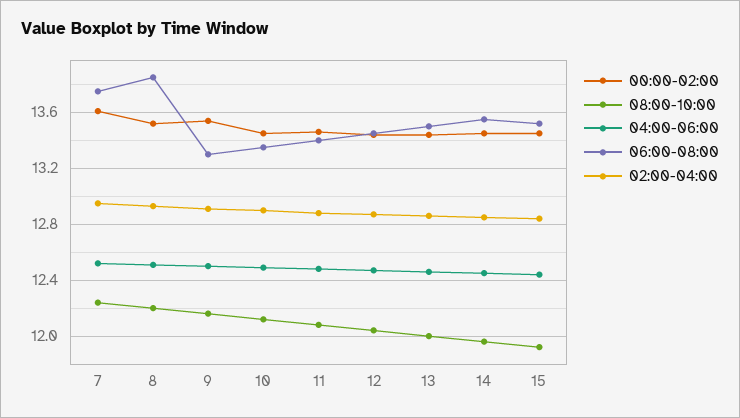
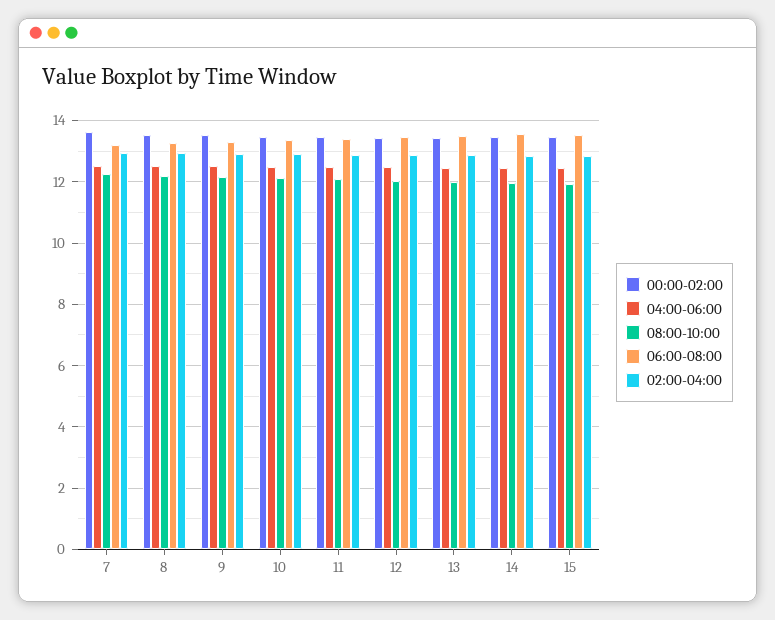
06:00-08:00, 7: 13.75 -> 13.2
06:00-08:00, 8: 13.85 -> 13.2

